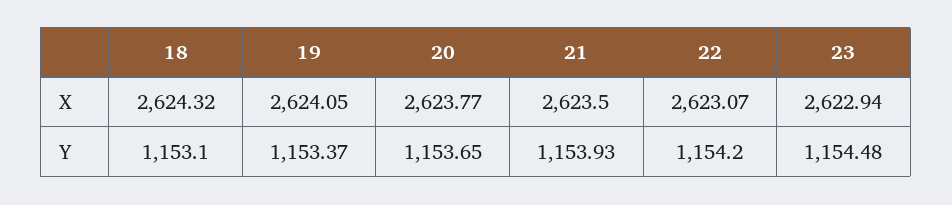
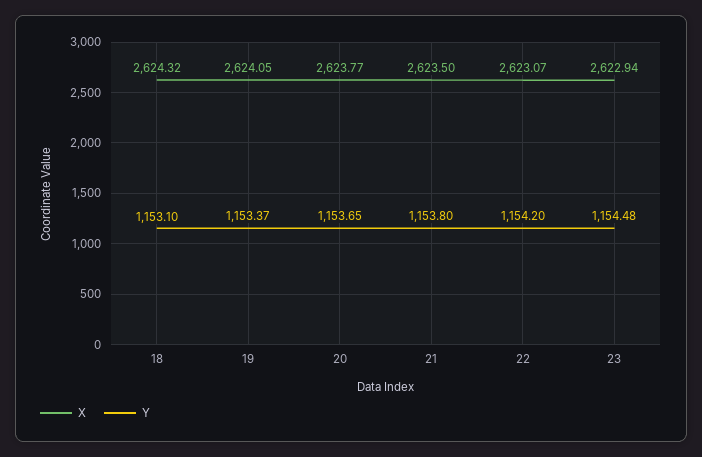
Y, 21: 1153.93 -> 1153.8

